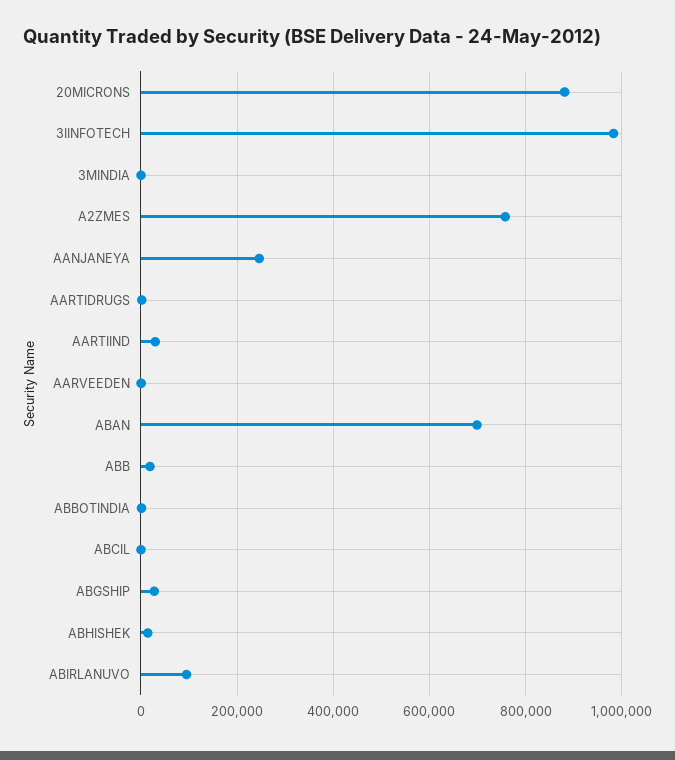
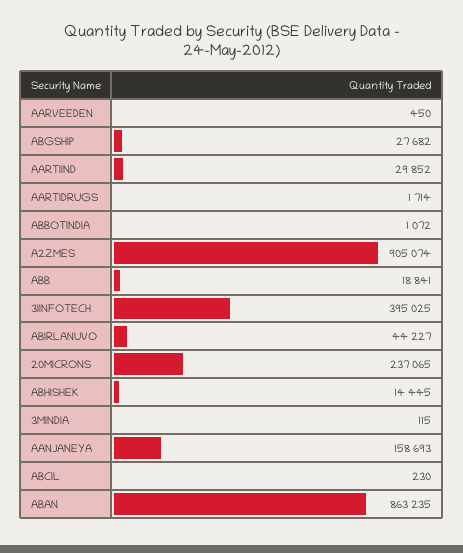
20MICRONS: 880000 -> 237065
3IINFOTECH: 980000 -> 395025
A2ZMES: 760000 -> 905074
AANJANEYA: 240000 -> 158693
ABAN: 700000 -> 863235
ABIRLANUVO: 100000 -> 44227

